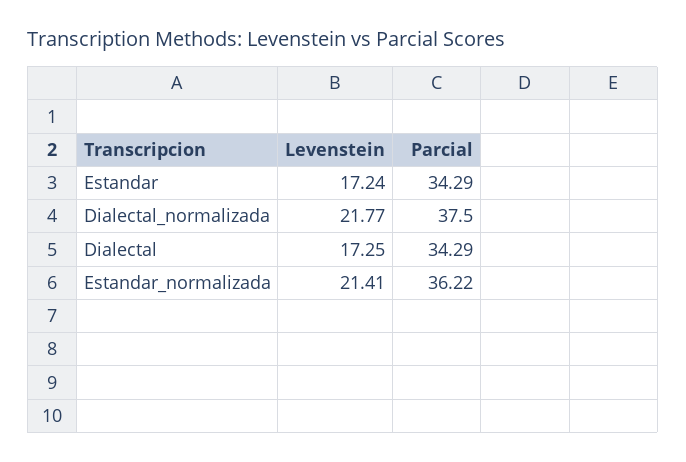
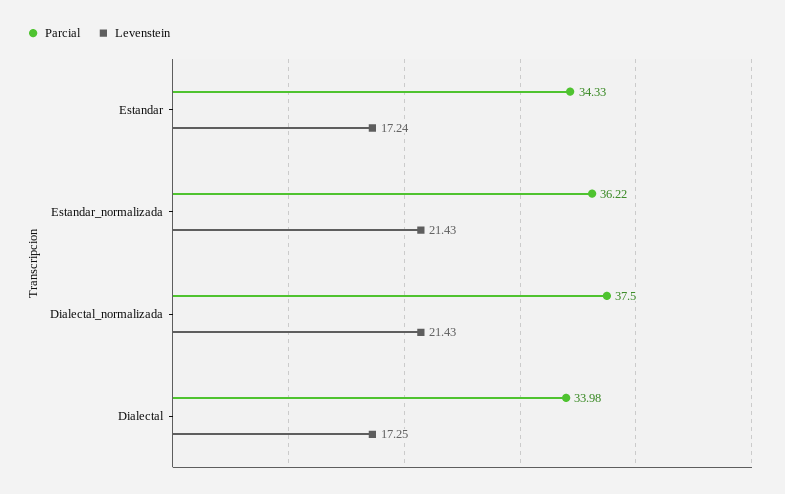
Parcial, Estandar: 34.29 -> 34.33
Levenstein, Dialectal_normalizada: 21.77 -> 21.43
Parcial, Dialectal: 34.29 -> 33.98
Levenstein, Estandar_normalizada: 21.41 -> 21.43

